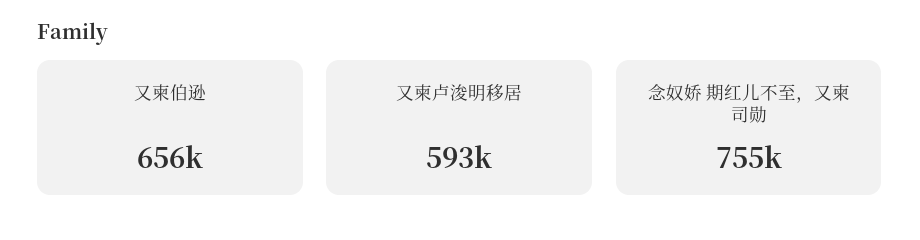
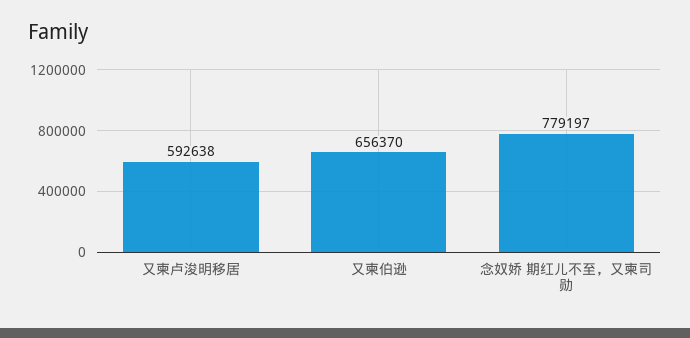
念奴娇 期红儿不至，又柬司勋: 755000 -> 779197

